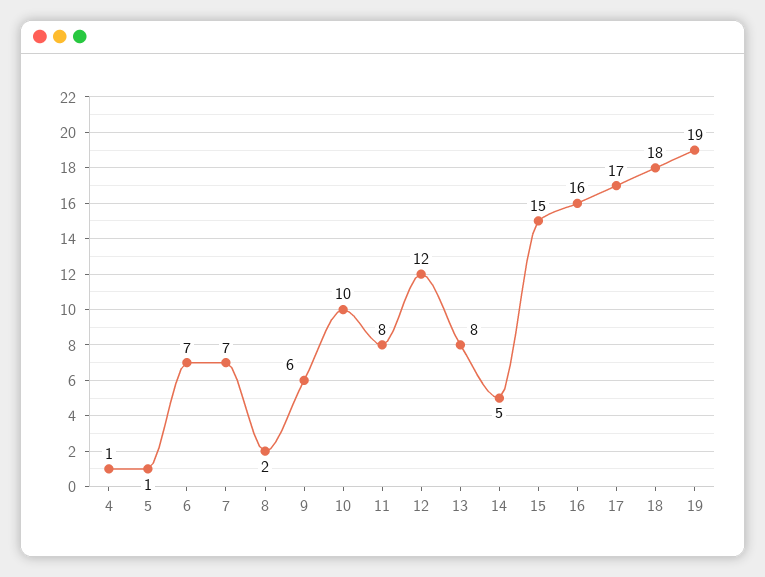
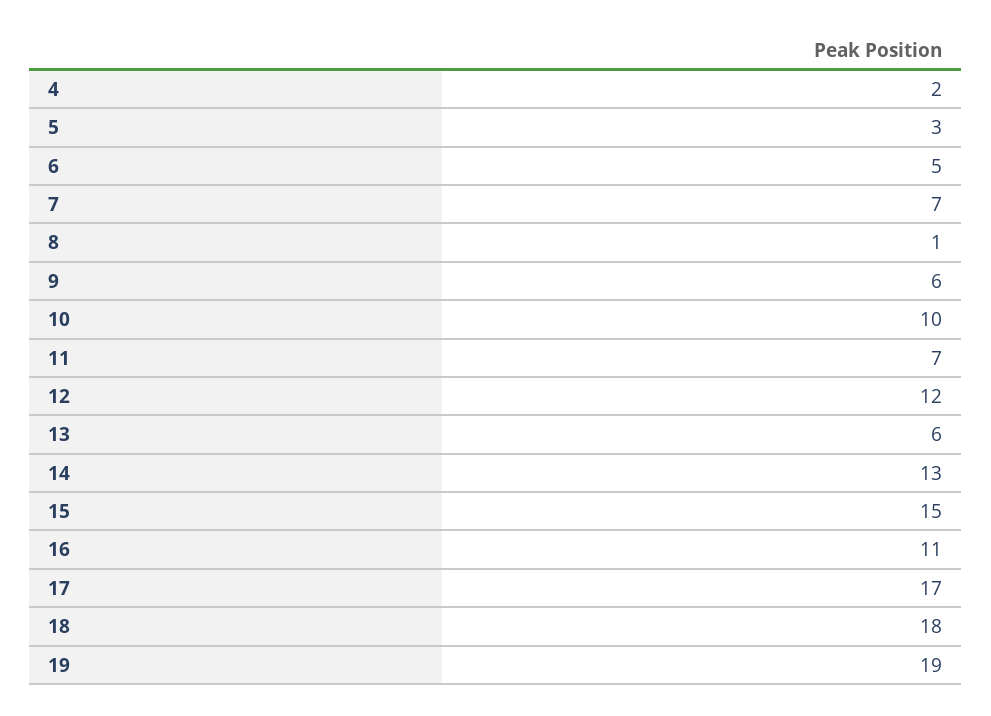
4: 1 -> 2
5: 1 -> 3
6: 7 -> 5
8: 2 -> 1
11: 8 -> 7
13: 8 -> 6
14: 5 -> 13
16: 16 -> 11

